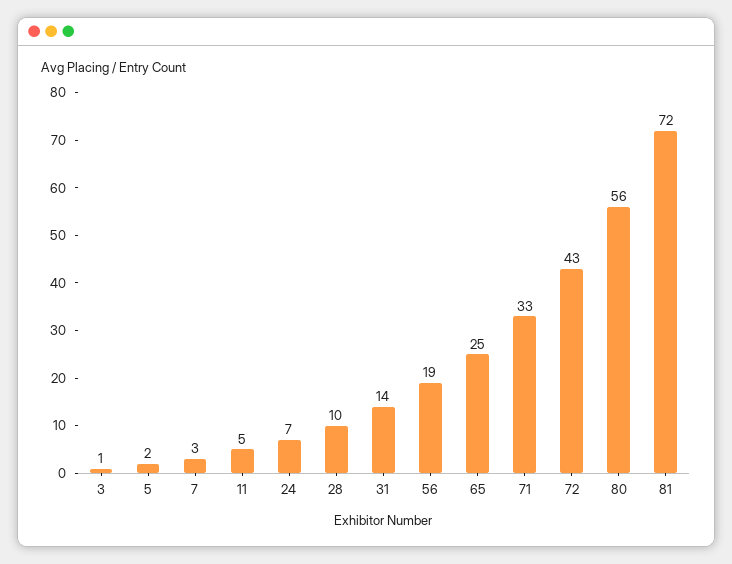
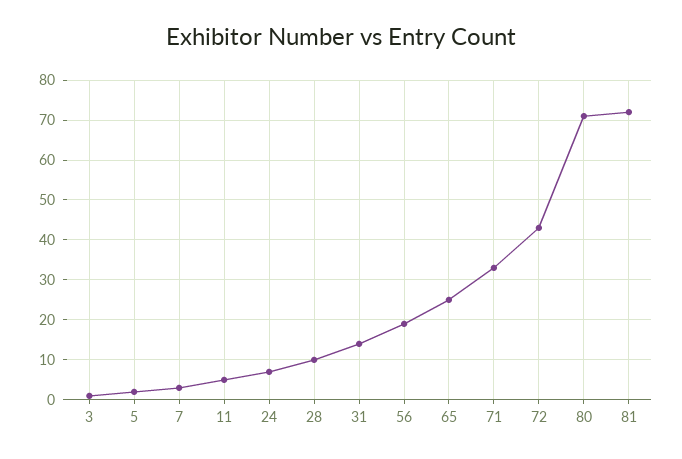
80: 56 -> 70

